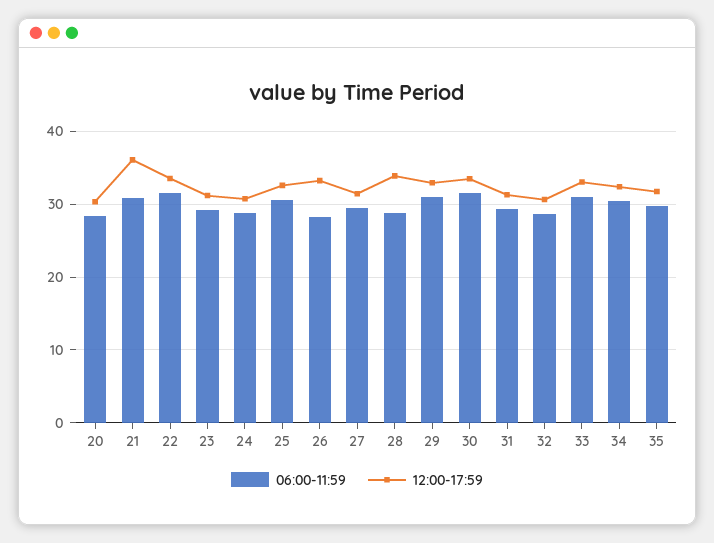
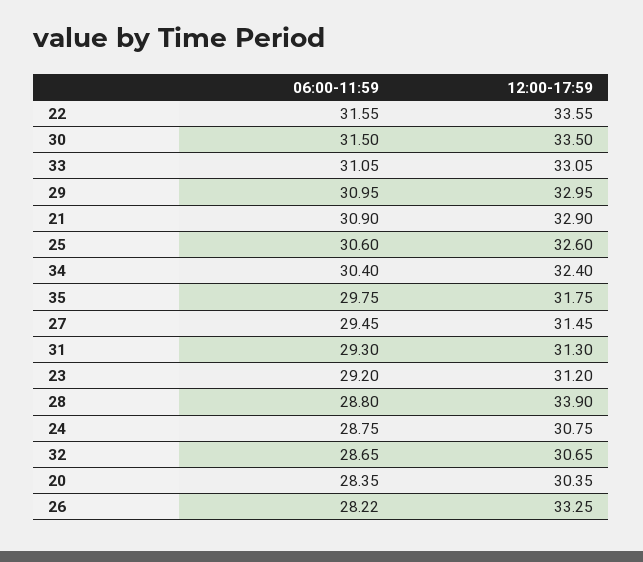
12:00-17:59, 21: 36 -> 32.9

